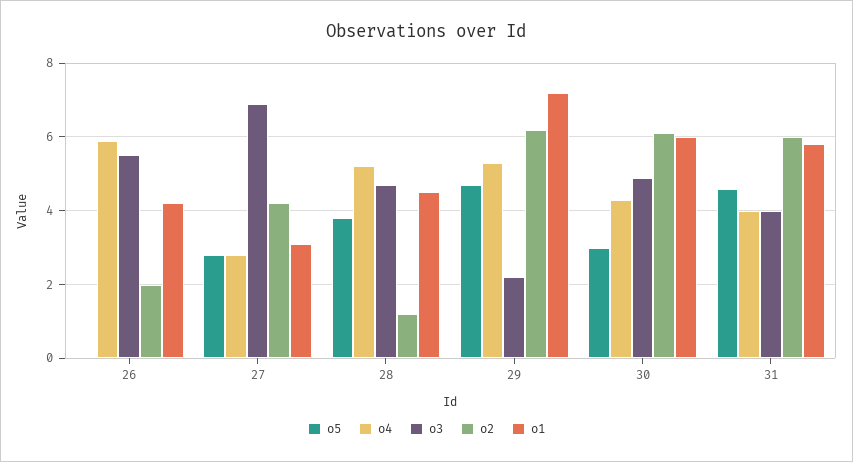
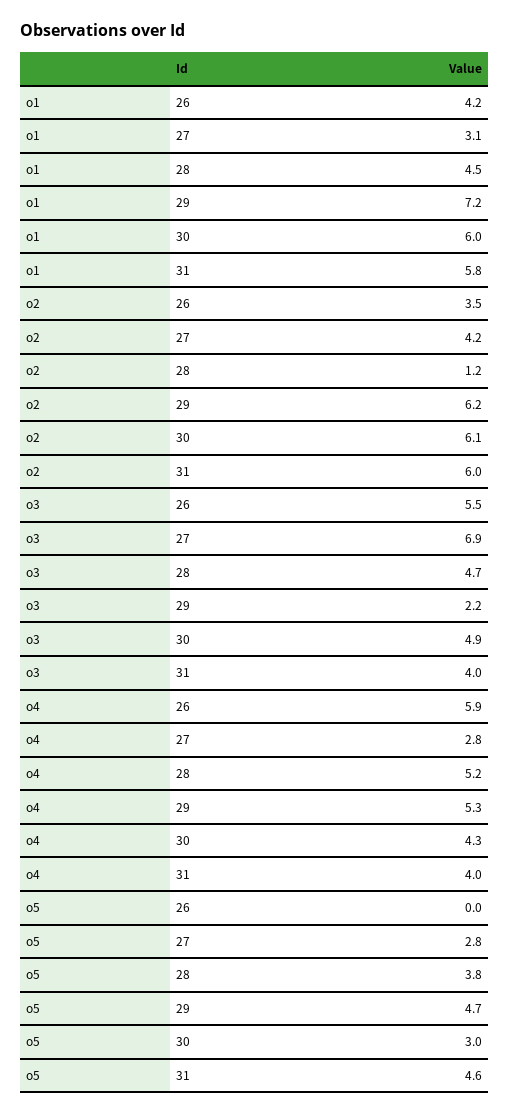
o2, 26: 2 -> 3.5

